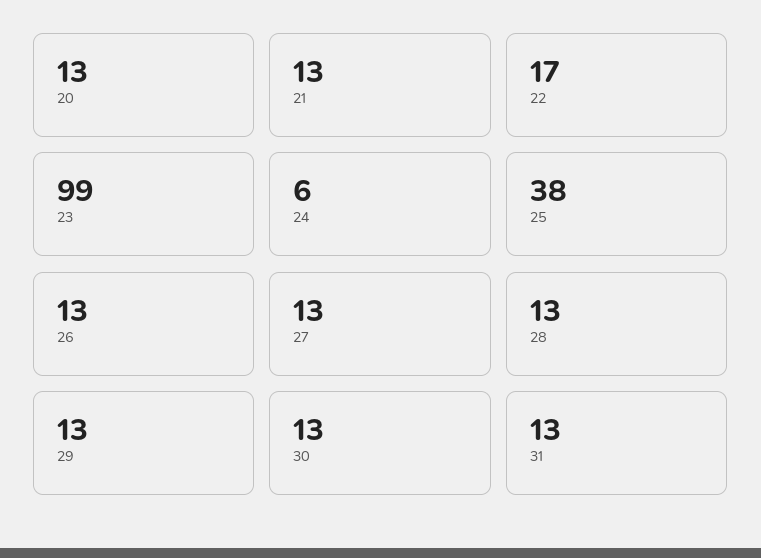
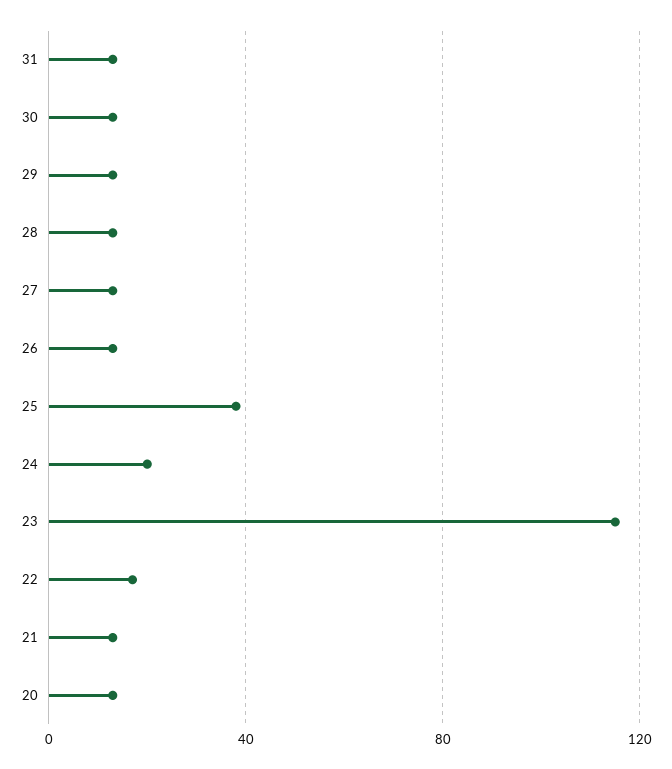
23: 99 -> 115
24: 6 -> 20

